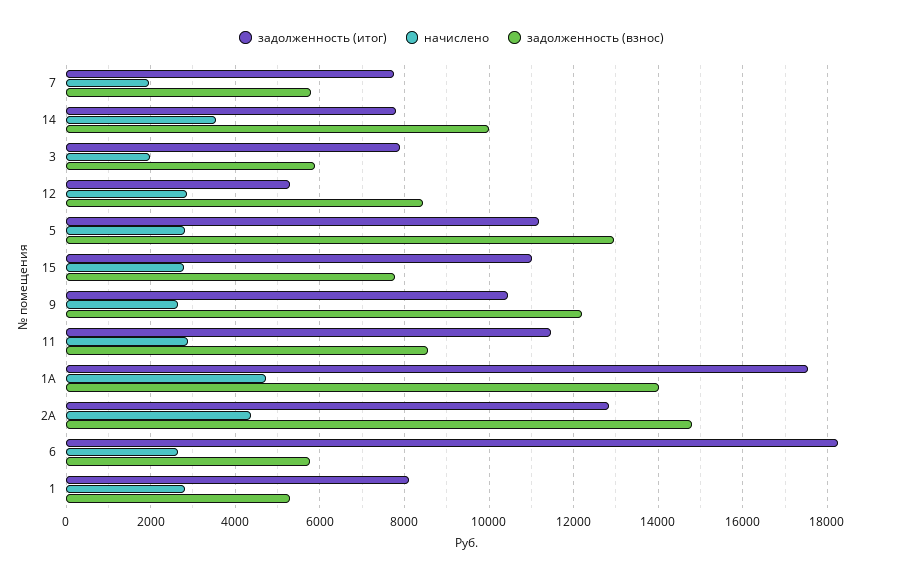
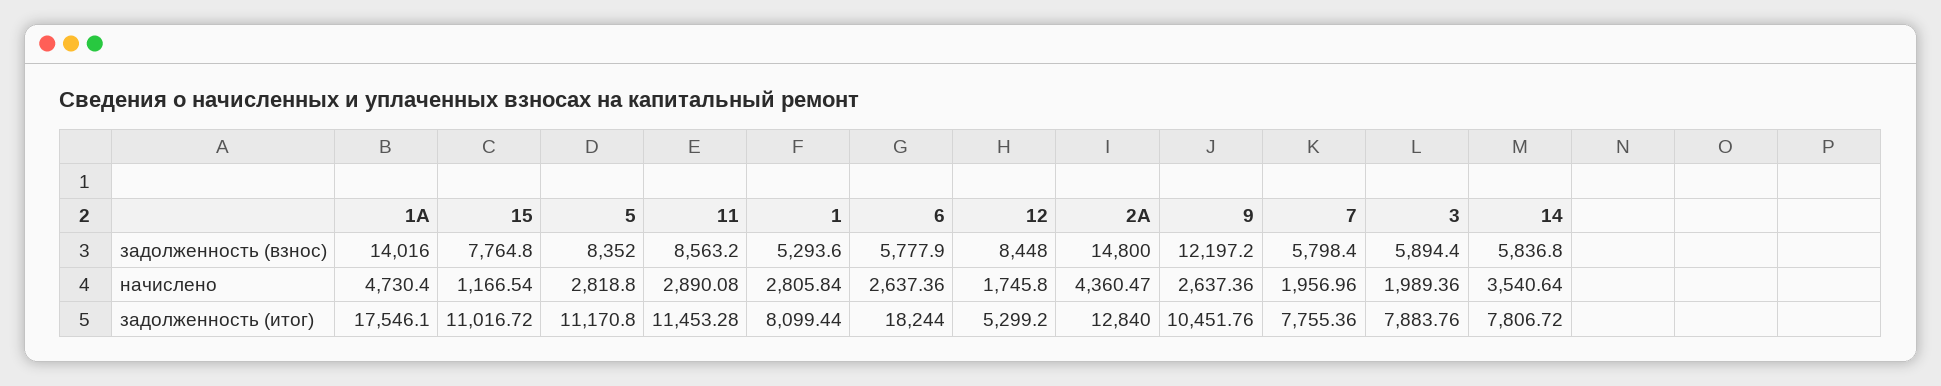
задолженность (взнос), 14: 10000 -> 5836.8
начислено, 12: 2800 -> 1745.8
задолженность (взнос), 5: 13000 -> 8352
начислено, 15: 2800 -> 1166.54

